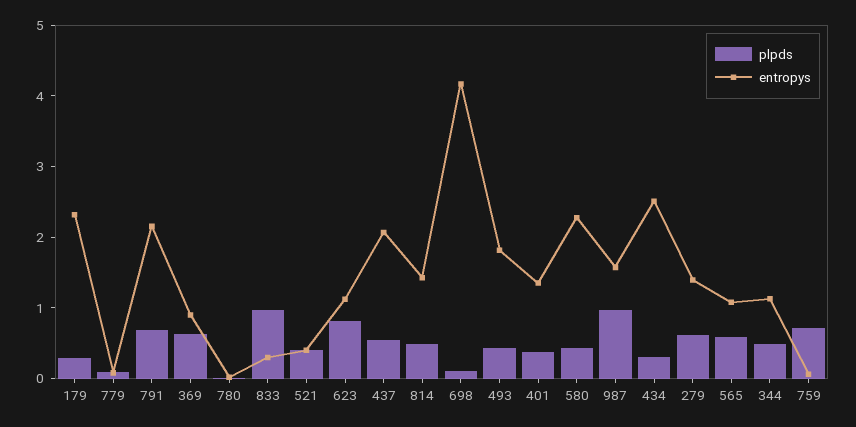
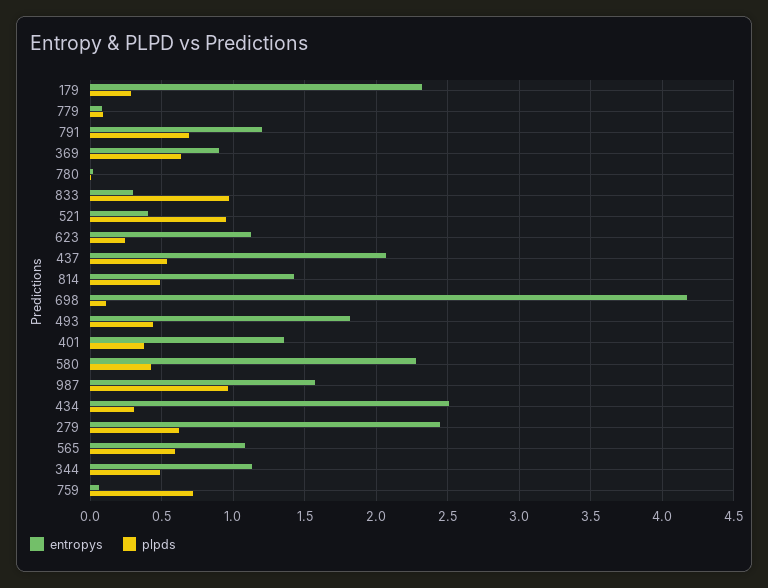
entropys, 791: 2.2 -> 1.2
plpds, 521: 0.4 -> 0.95
plpds, 623: 0.8 -> 0.25
entropys, 279: 1.4 -> 2.45

